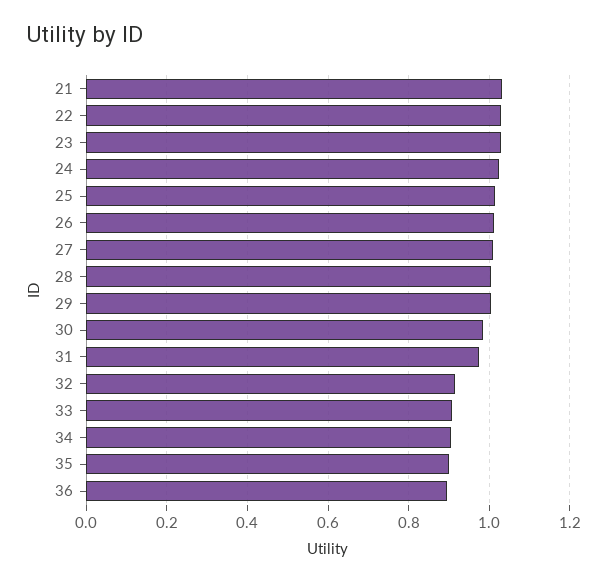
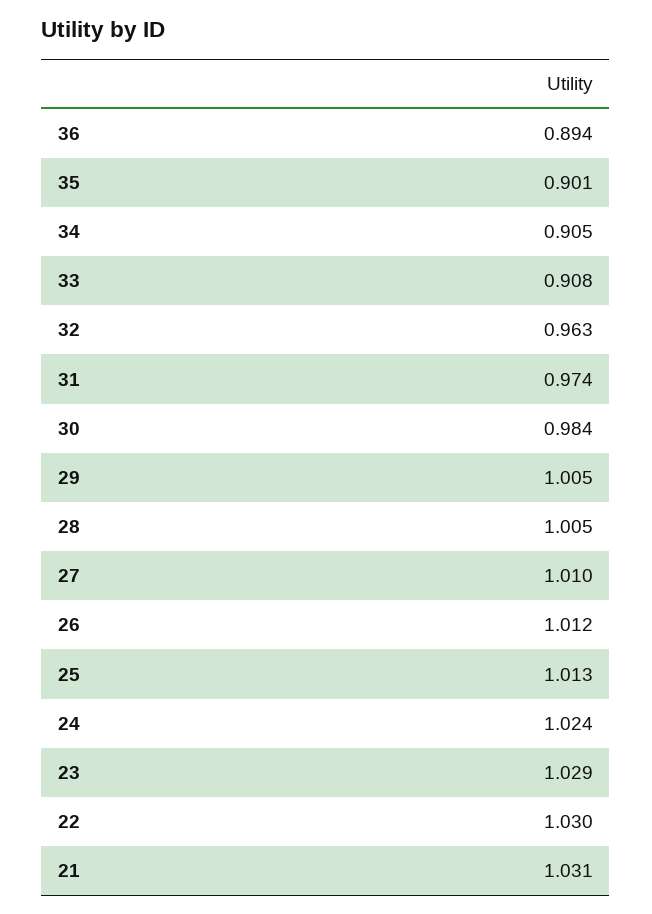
32: 0.92 -> 0.963

